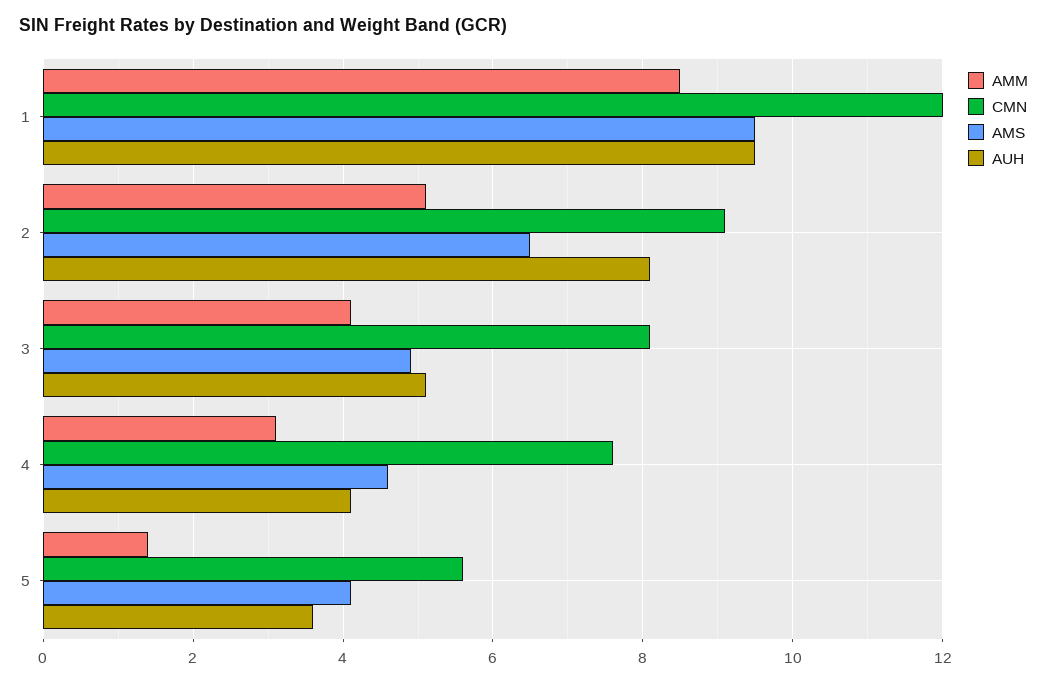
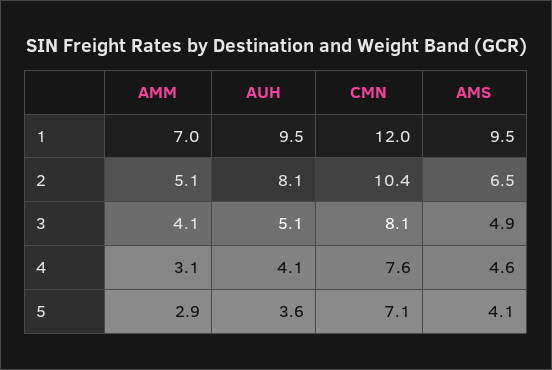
AMM, 1: 8.5 -> 7
CMN, 2: 9 -> 10.4
AMM, 5: 1.5 -> 2.9
CMN, 5: 5.5 -> 7.1

